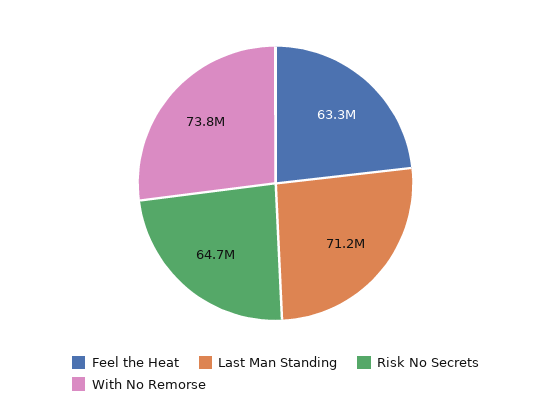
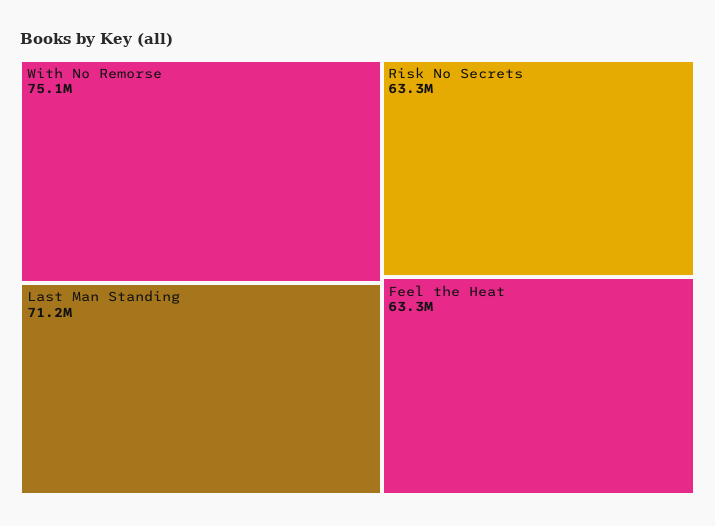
Risk No Secrets: 64700000 -> 63300000
With No Remorse: 73800000 -> 75100000

